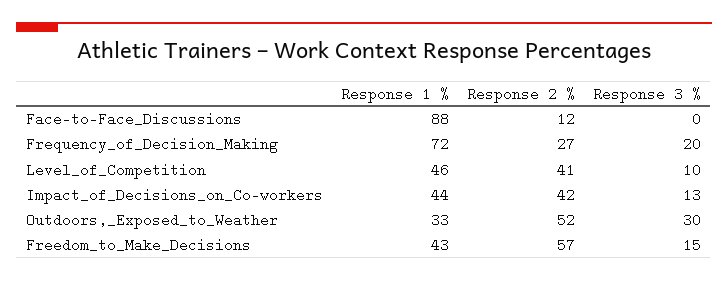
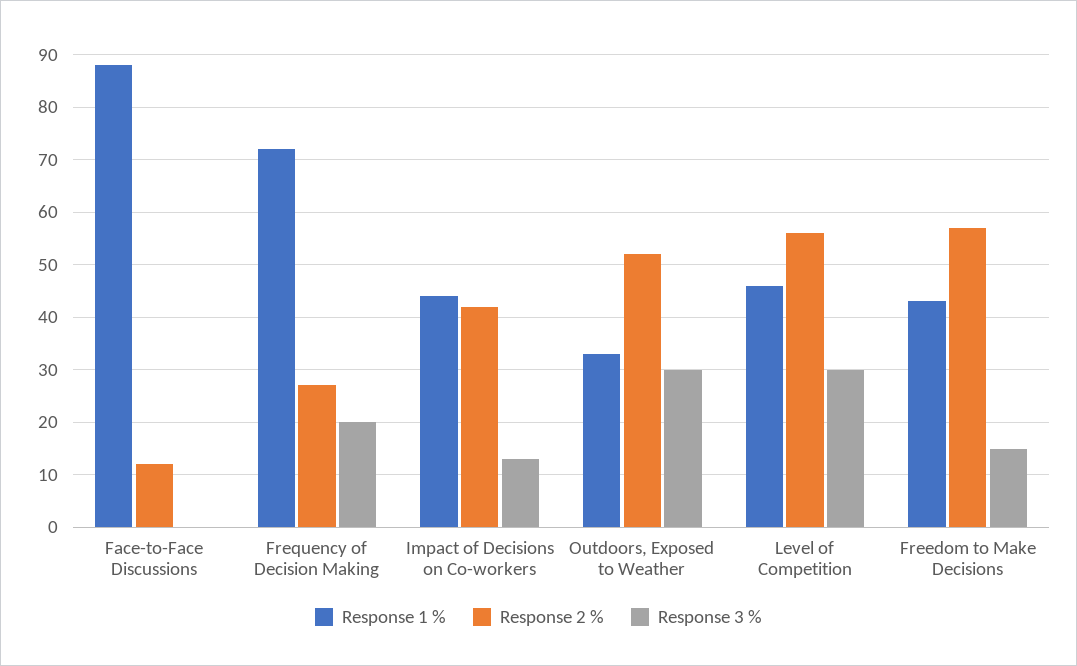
Response 2 %, Level_of_Competition: 41 -> 55
Response 3 %, Level_of_Competition: 10 -> 30

